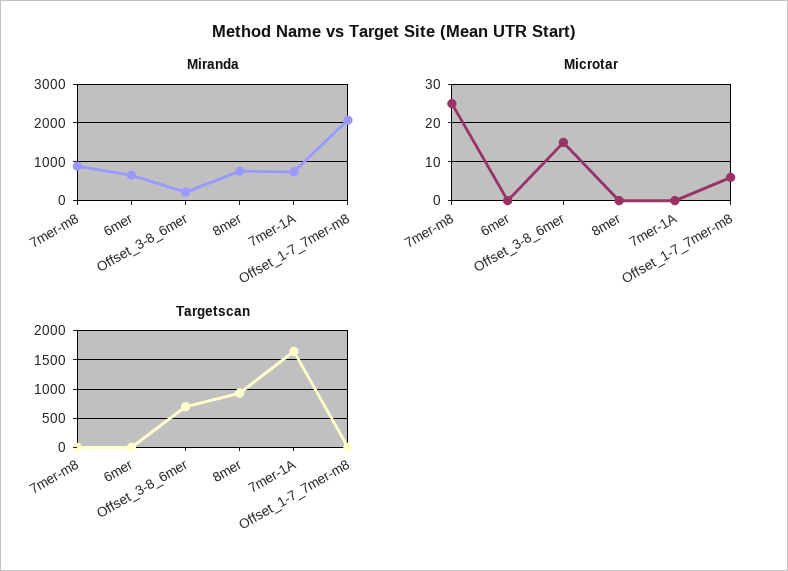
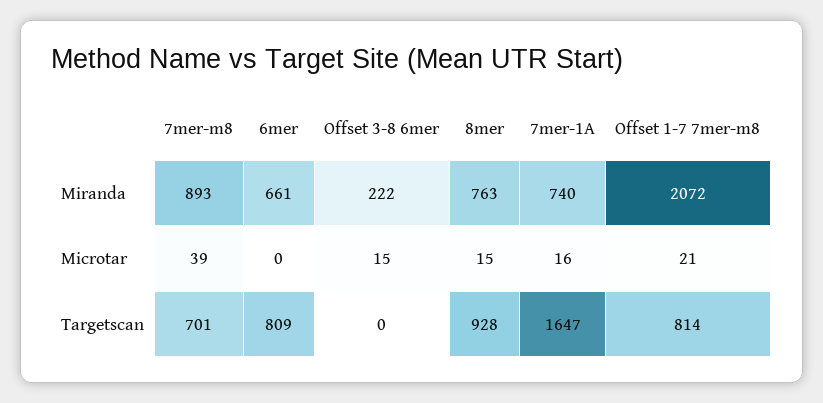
Microtar, 7mer-m8: 25 -> 39
Microtar, 8mer: 0 -> 15
Microtar, 7mer-1A: 0 -> 16
Microtar, Offset_1-7_7mer-m8: 5 -> 21
Targetscan, 7mer-m8: 0 -> 701
Targetscan, 6mer: 0 -> 809
Targetscan, Offset_3-8_6mer: 750 -> 0
Targetscan, Offset_1-7_7mer-m8: 0 -> 814

